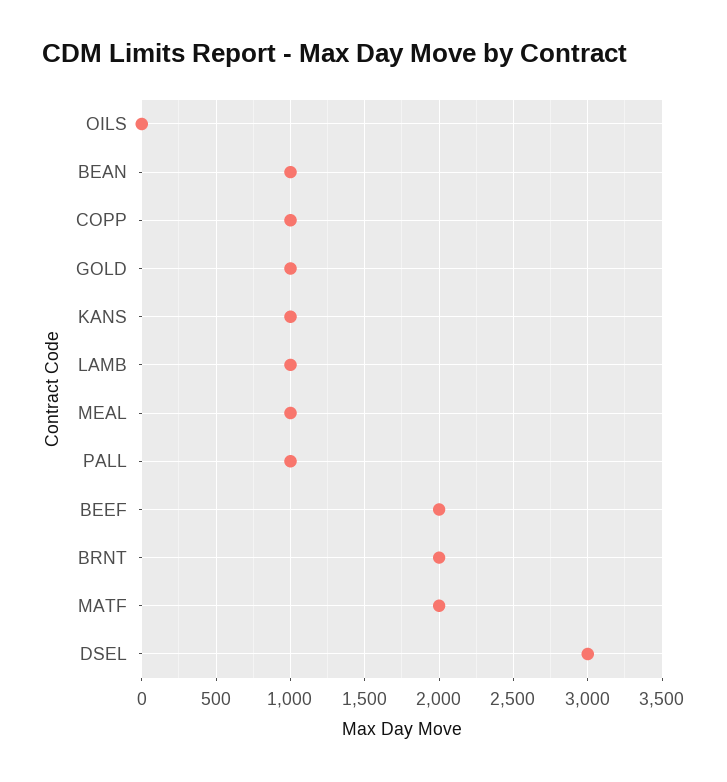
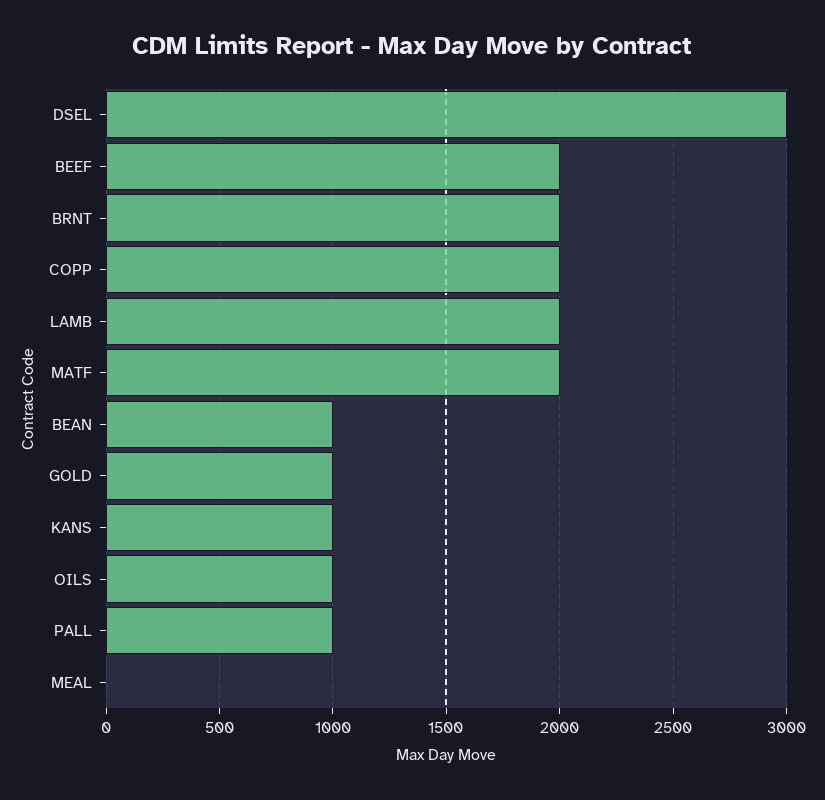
OILS: 0 -> 1000
COPP: 1000 -> 2000
LAMB: 1000 -> 2000
MEAL: 1000 -> 0

